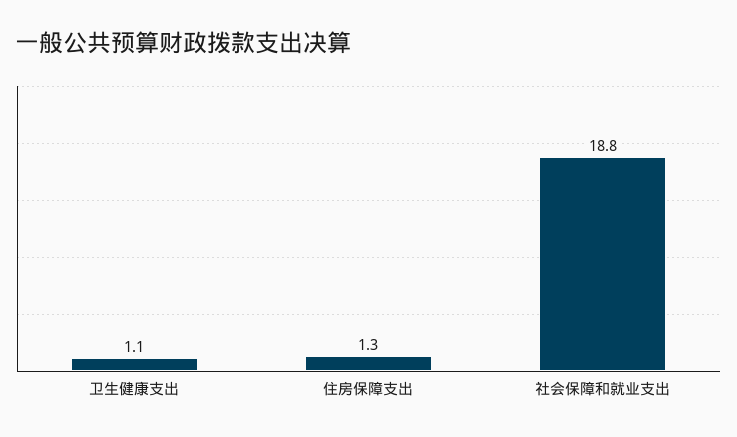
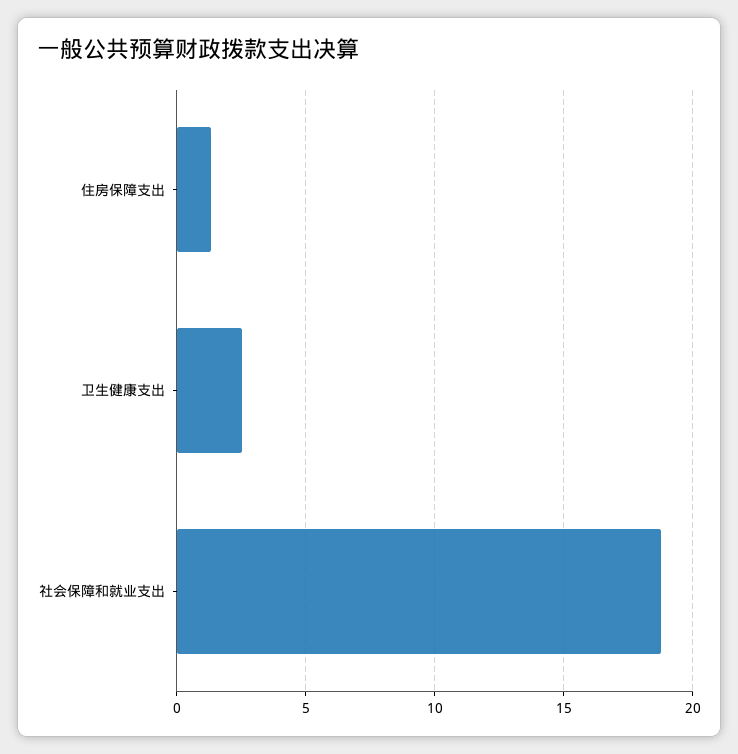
卫生健康支出: 1.1 -> 2.5

